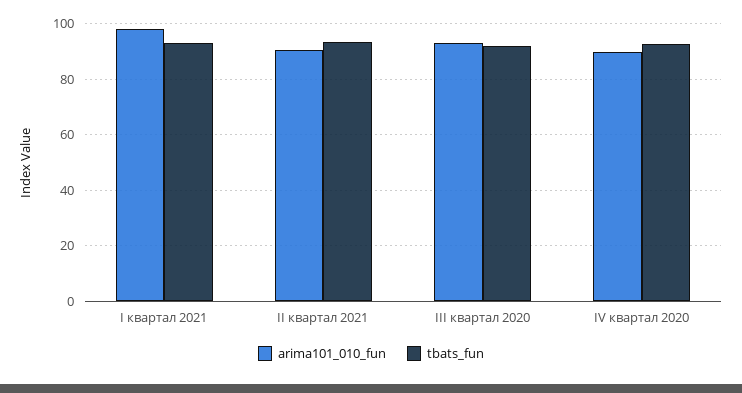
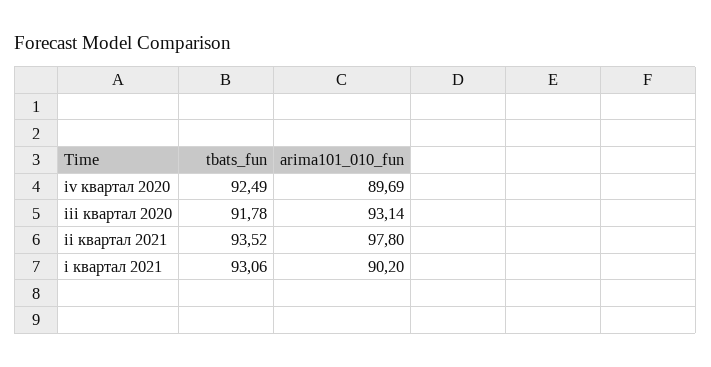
arima101_010_fun, I квартал 2021: 97.5 -> 90.2
arima101_010_fun, II квартал 2021: 90 -> 97.8

